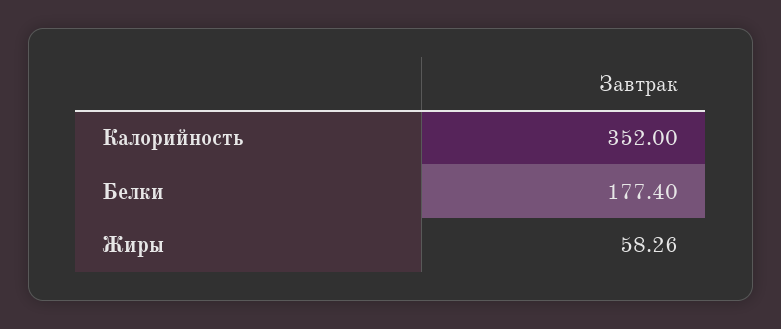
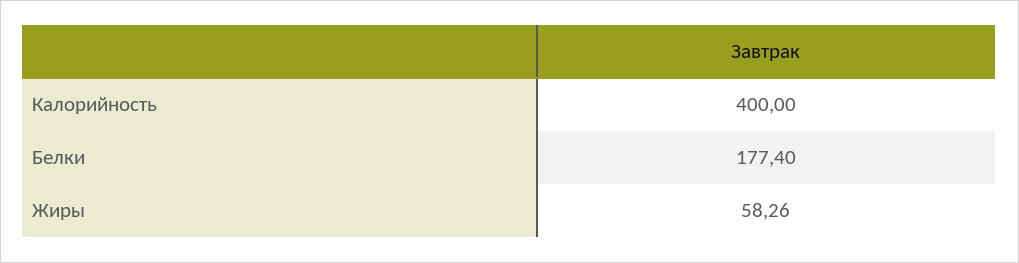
Калорийность: 352 -> 400

